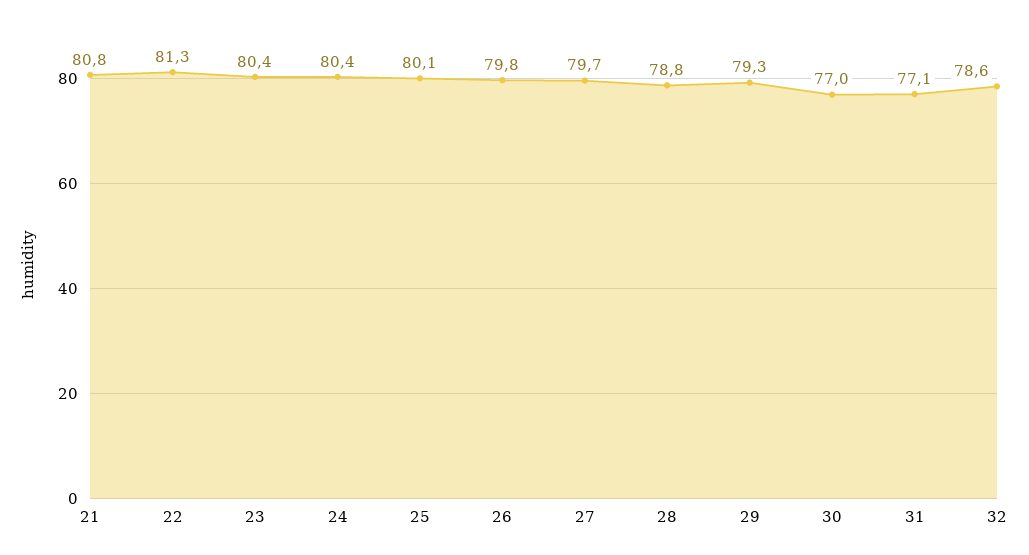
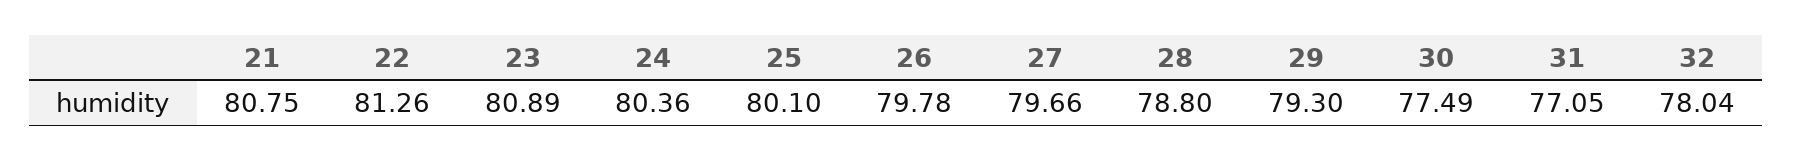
23: 80.4 -> 80.89
30: 77 -> 77.49
32: 78.6 -> 78.04

